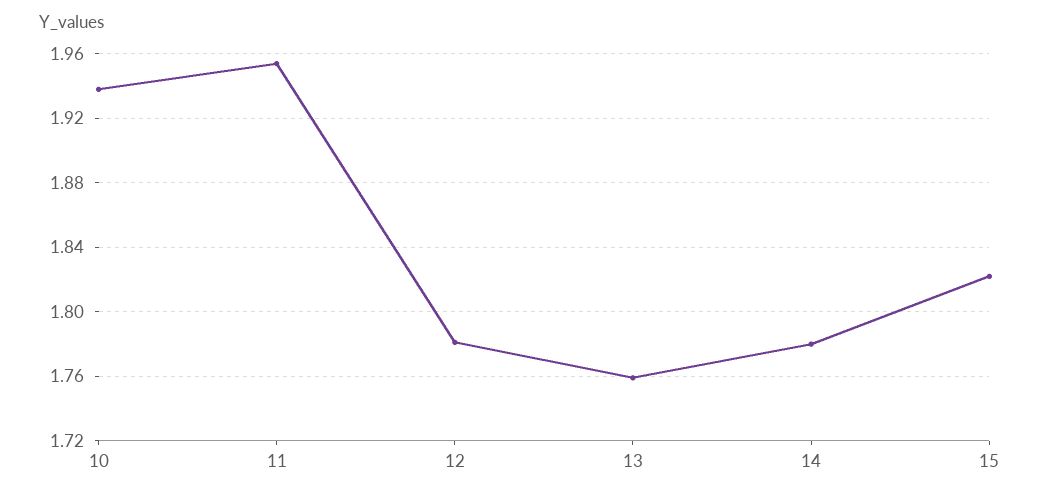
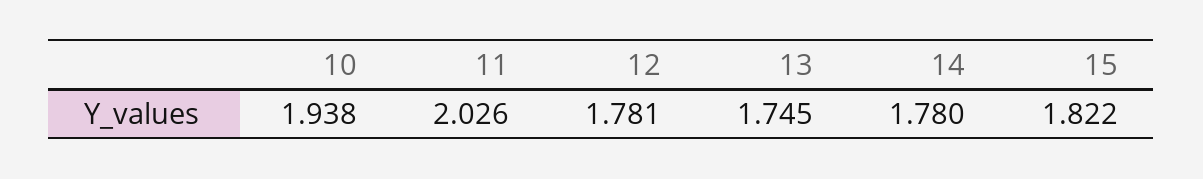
11: 1.955 -> 2.026
13: 1.76 -> 1.745

